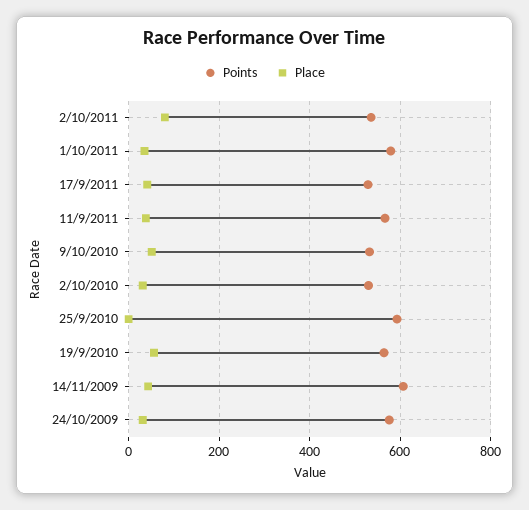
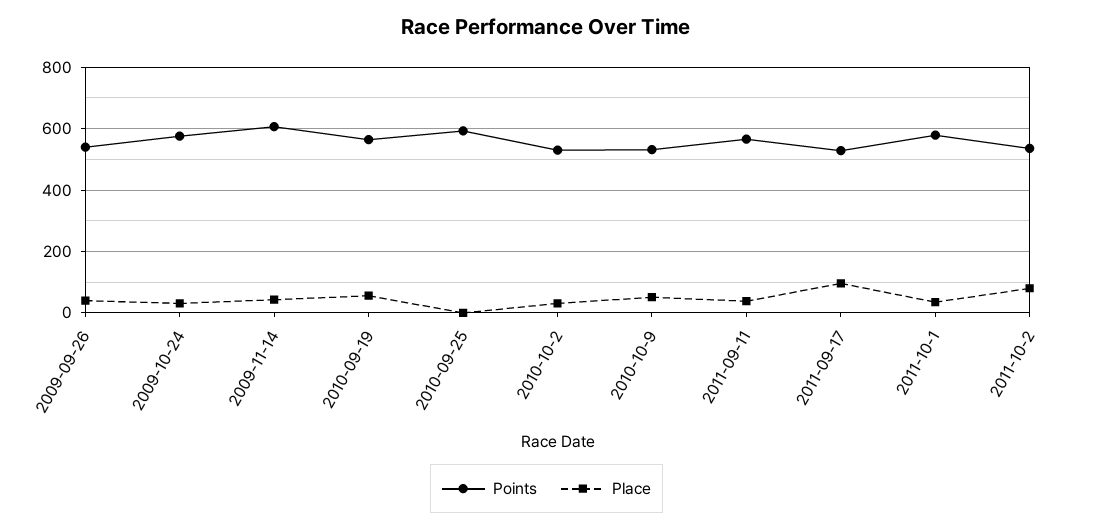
Place, 17/9/2011: 40 -> 100
Points, 2009-09-26: none -> 540
Place, 2009-09-26: none -> 40

